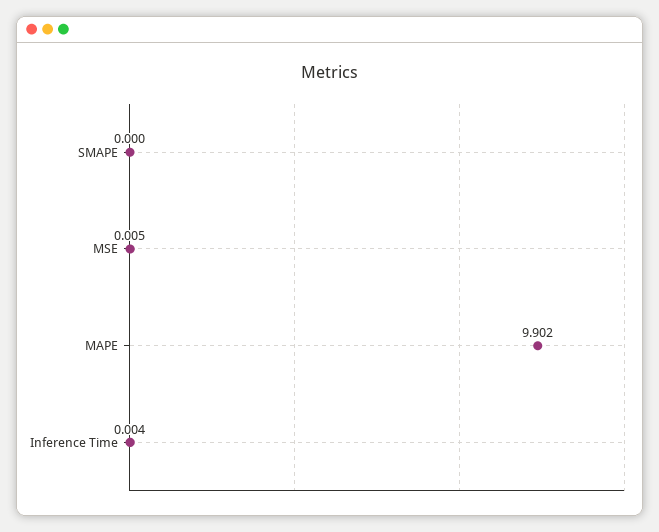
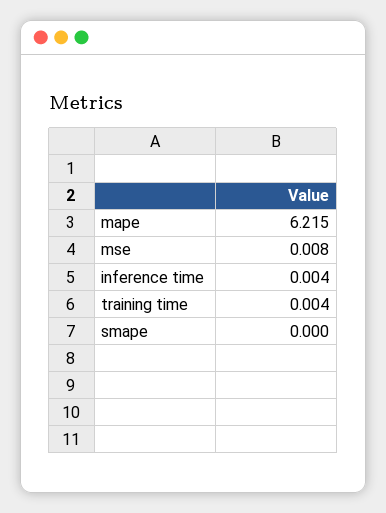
MSE: 0.005 -> 0.008
MAPE: 9.902 -> 6.215
training time: none -> 0.004

